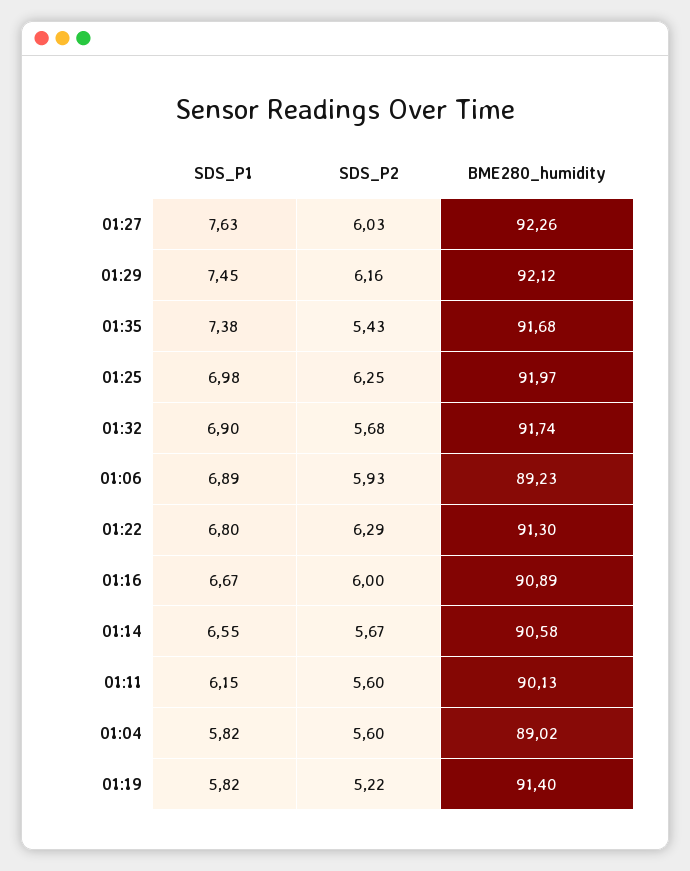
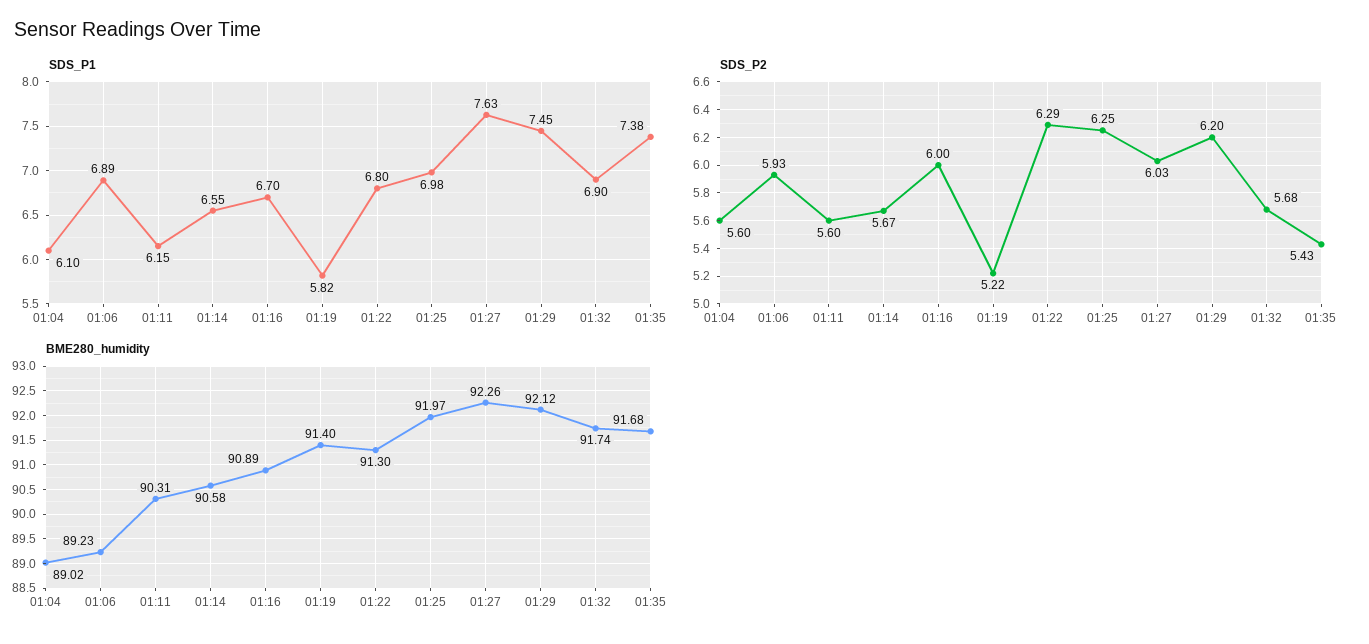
SDS_P2, 01:29: 6.16 -> 6.2
SDS_P1, 01:16: 6.67 -> 6.7
BME280_humidity, 01:11: 90.13 -> 90.31
SDS_P1, 01:04: 5.82 -> 6.1

